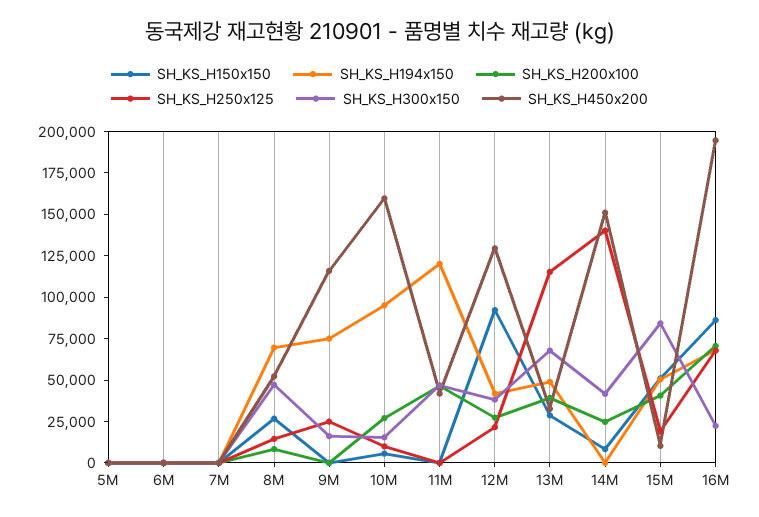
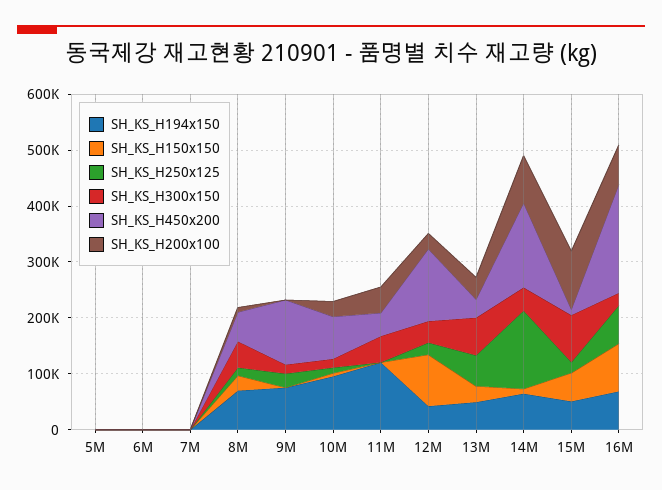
SH_KS_H450x200, 10M: 160000 -> 80000
SH_KS_H250x125, 13M: 115000 -> 60000
SH_KS_H194x150, 14M: 0 -> 60000
SH_KS_H200x100, 14M: 25000 -> 80000
SH_KS_H200x100, 15M: 40000 -> 100000

